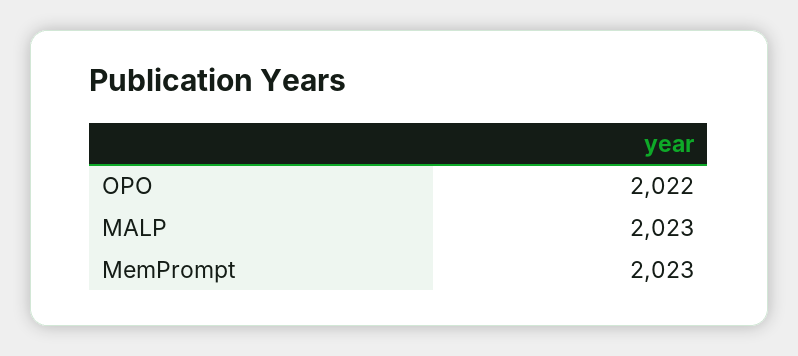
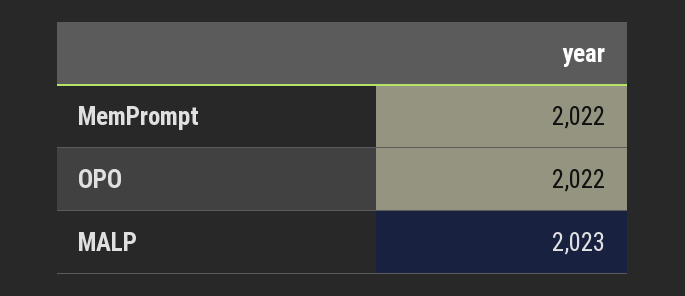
MemPrompt: 2023 -> 2022

